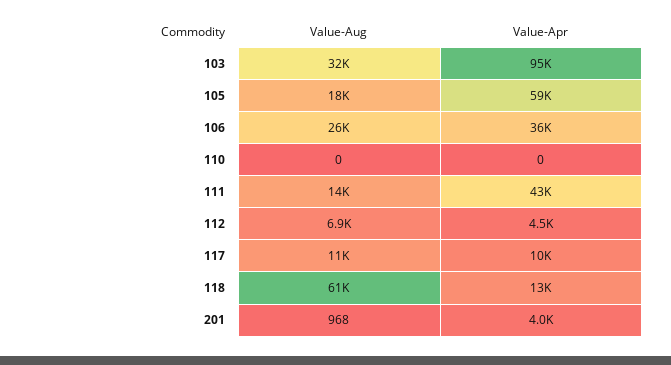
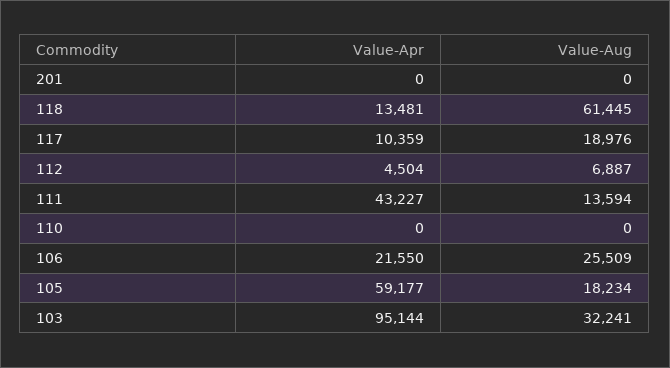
Value-Apr, 106: 36000 -> 21550
Value-Aug, 117: 11000 -> 18976
Value-Aug, 201: 968 -> 0
Value-Apr, 201: 4000 -> 0

